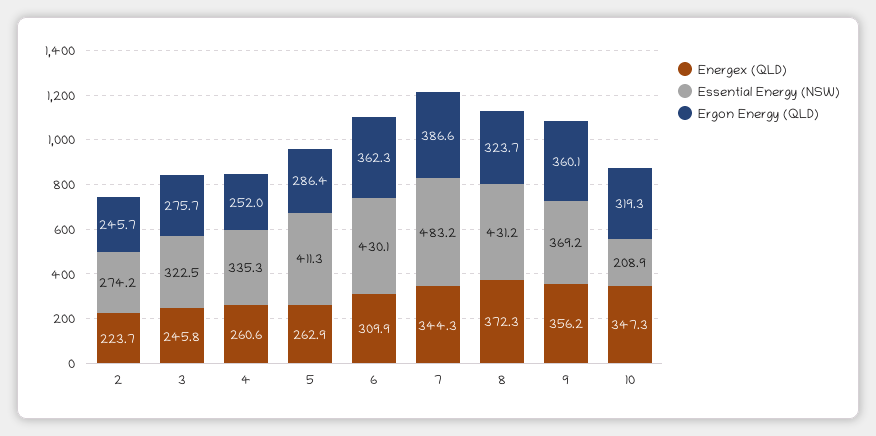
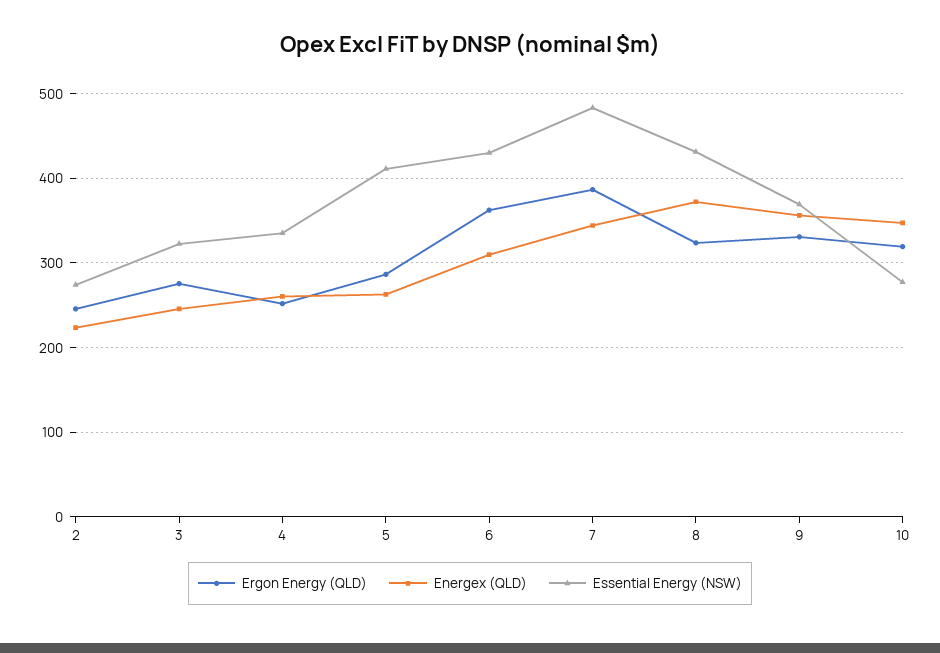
Ergon Energy (QLD), 9: 360.1 -> 330
Essential Energy (NSW), 10: 208.9 -> 280

